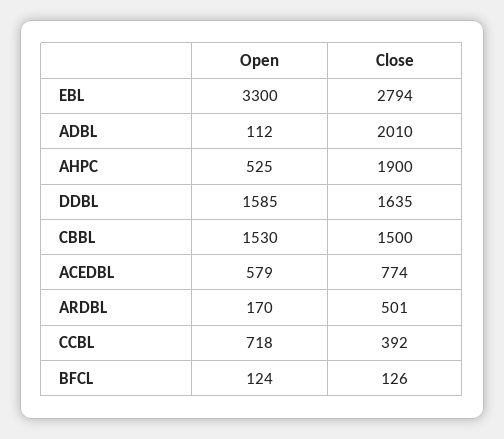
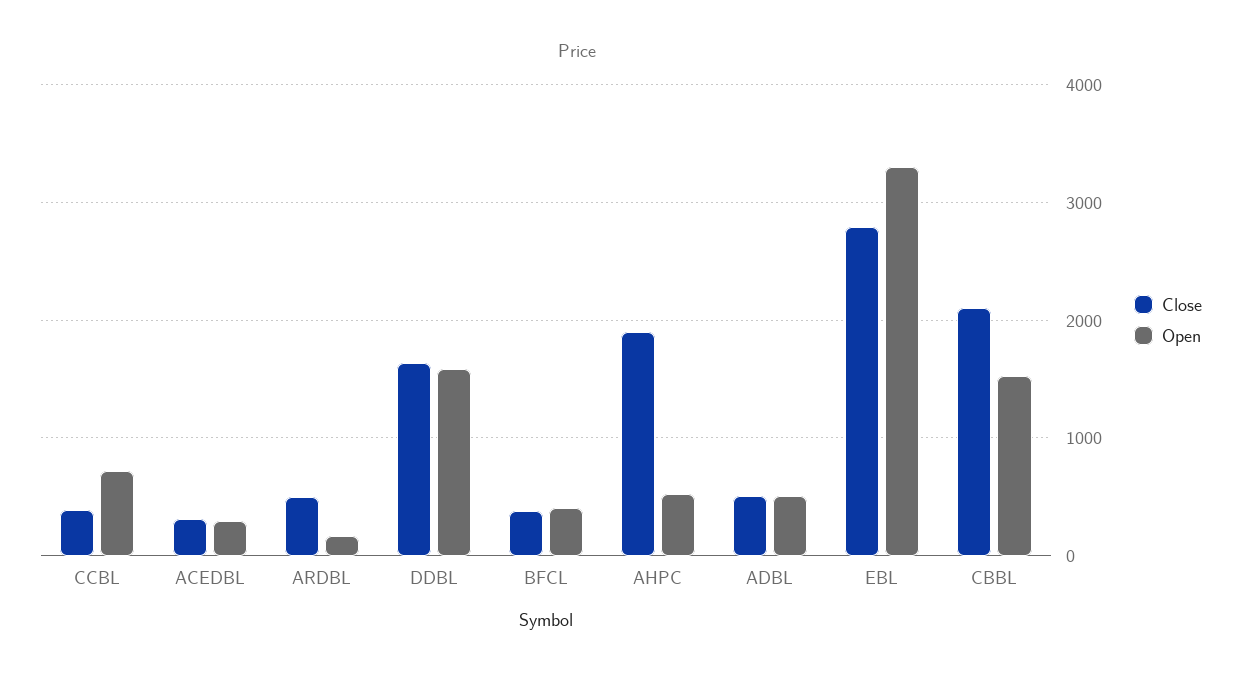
Open, ADBL: 112 -> 500
Close, ADBL: 2010 -> 500
Close, CBBL: 1500 -> 2100
Open, ACEDBL: 579 -> 300
Close, ACEDBL: 774 -> 300
Open, BFCL: 124 -> 400
Close, BFCL: 126 -> 400

